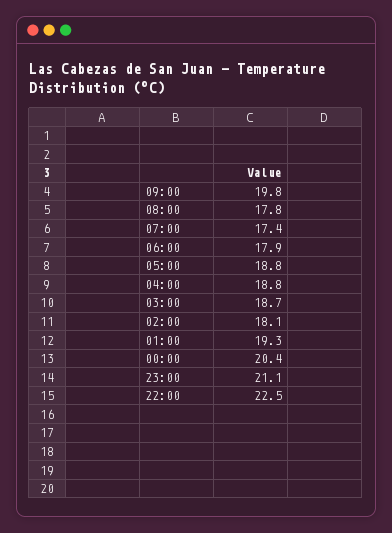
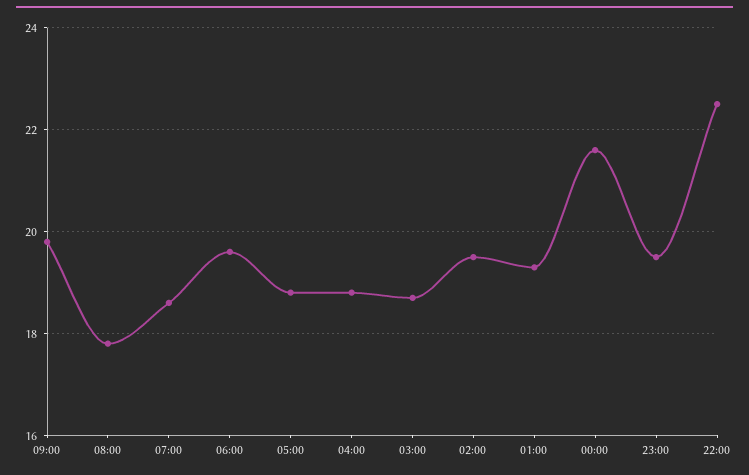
07:00: 17.4 -> 18.5
06:00: 17.9 -> 19.5
02:00: 18.1 -> 19.5
00:00: 20.4 -> 21.5
23:00: 21.1 -> 19.5

